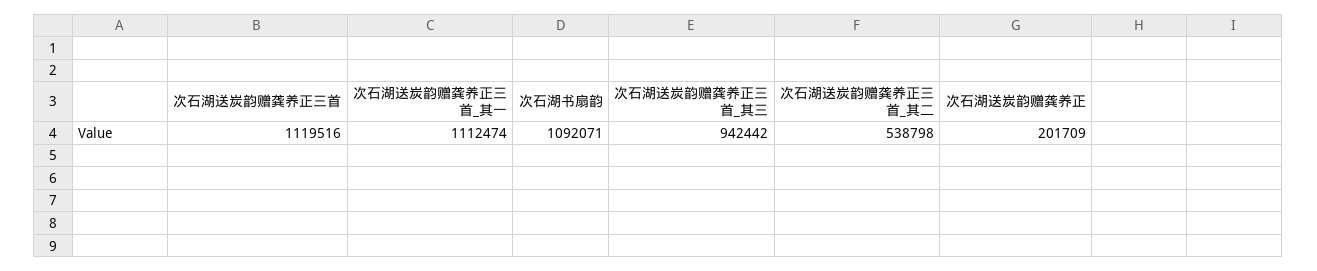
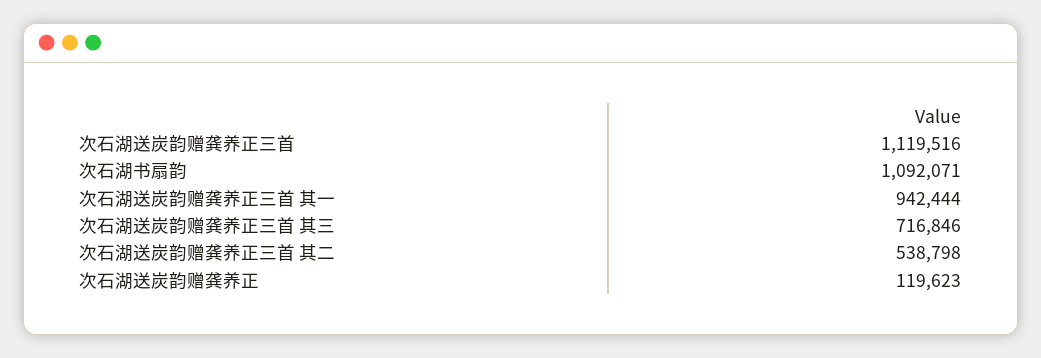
次石湖送炭韵赠龚养正三首_其一: 1112474 -> 942444
次石湖送炭韵赠龚养正三首_其三: 942442 -> 716846
次石湖送炭韵赠龚养正: 201709 -> 119623

